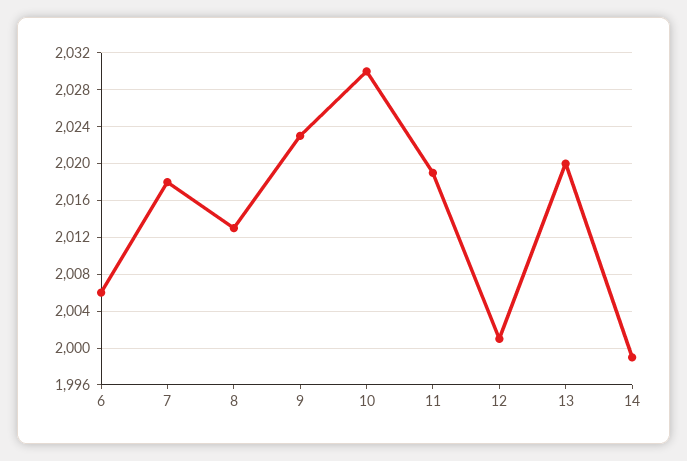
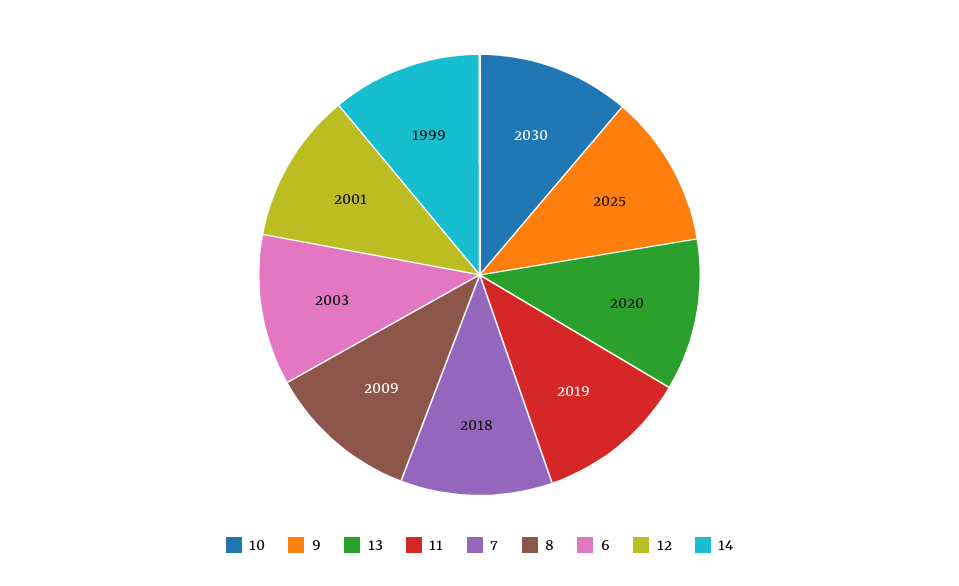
6: 2006 -> 2003
8: 2013 -> 2009
9: 2023 -> 2025

